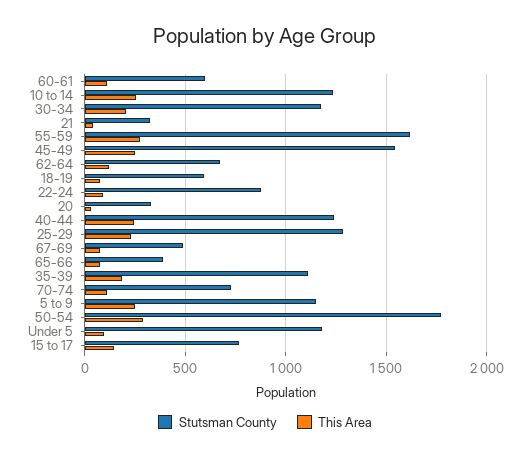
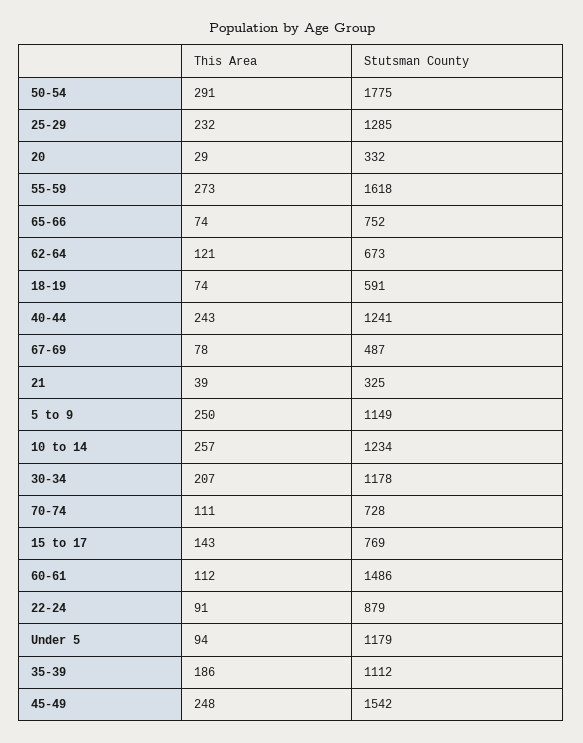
Stutsman County, 60-61: 600 -> 1486
Stutsman County, 65-66: 400 -> 752

